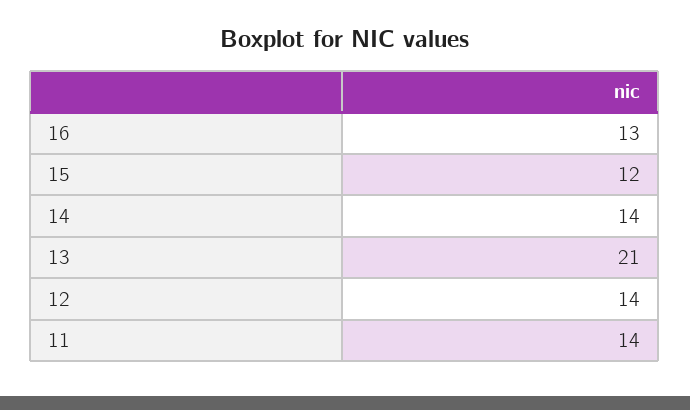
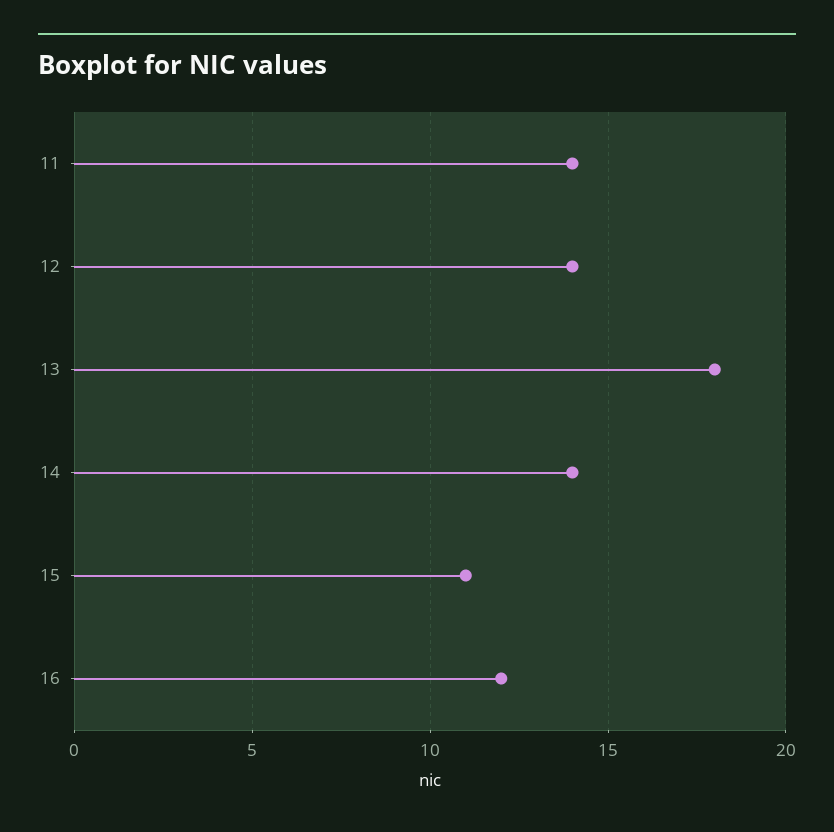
16: 13 -> 12
15: 12 -> 11
13: 21 -> 18

